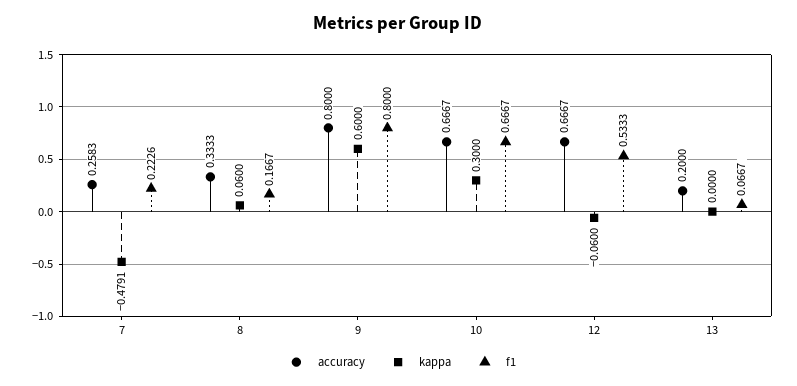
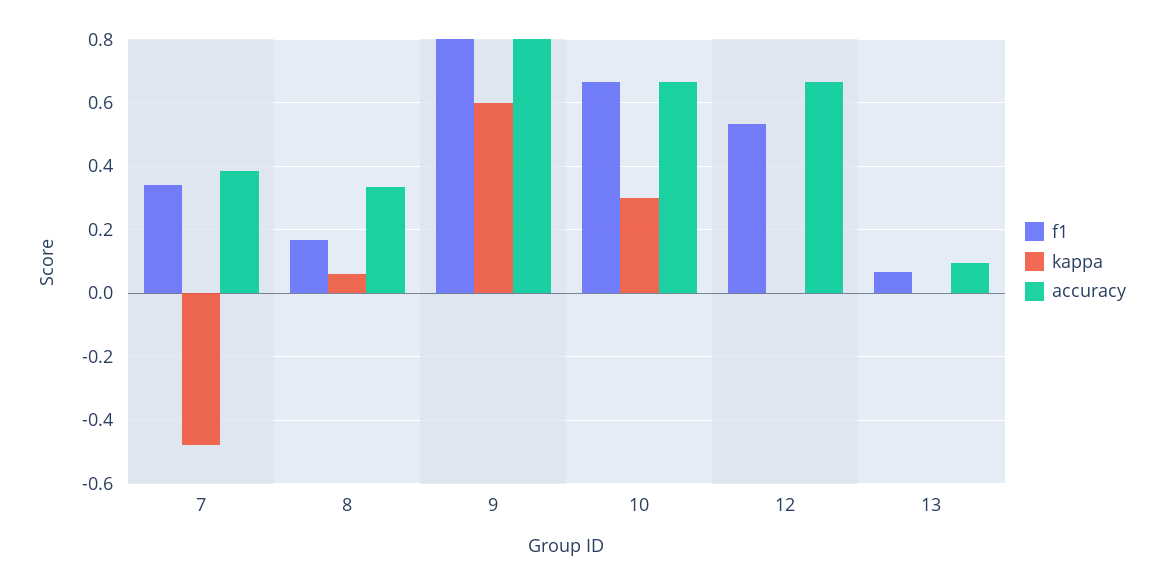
accuracy, 7: 0.2583 -> 0.38
f1, 7: 0.2226 -> 0.34
kappa, 12: -0.06 -> 0
accuracy, 13: 0.2 -> 0.1

